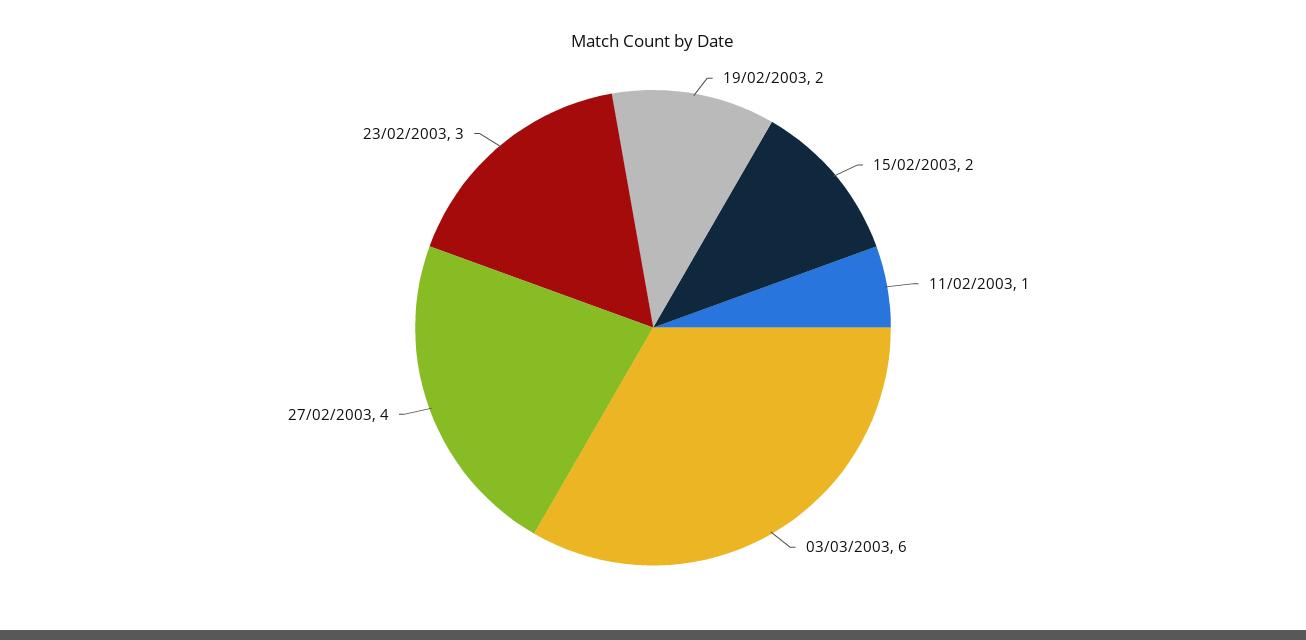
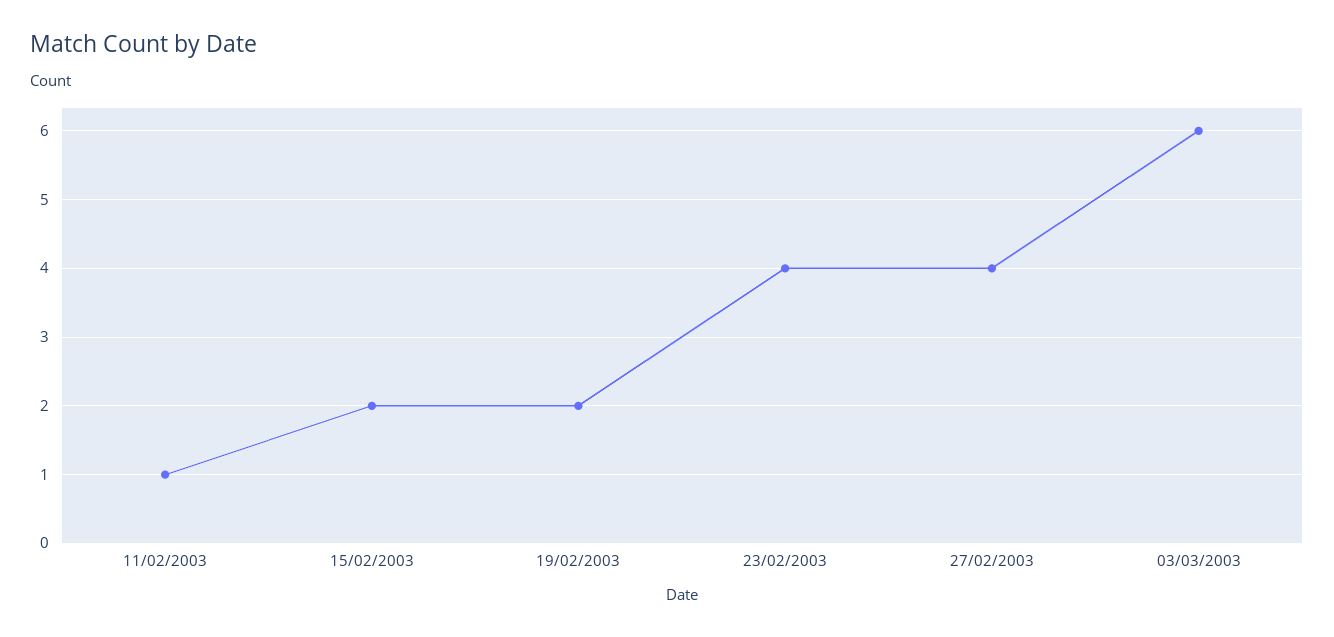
23/02/2003: 3 -> 4

